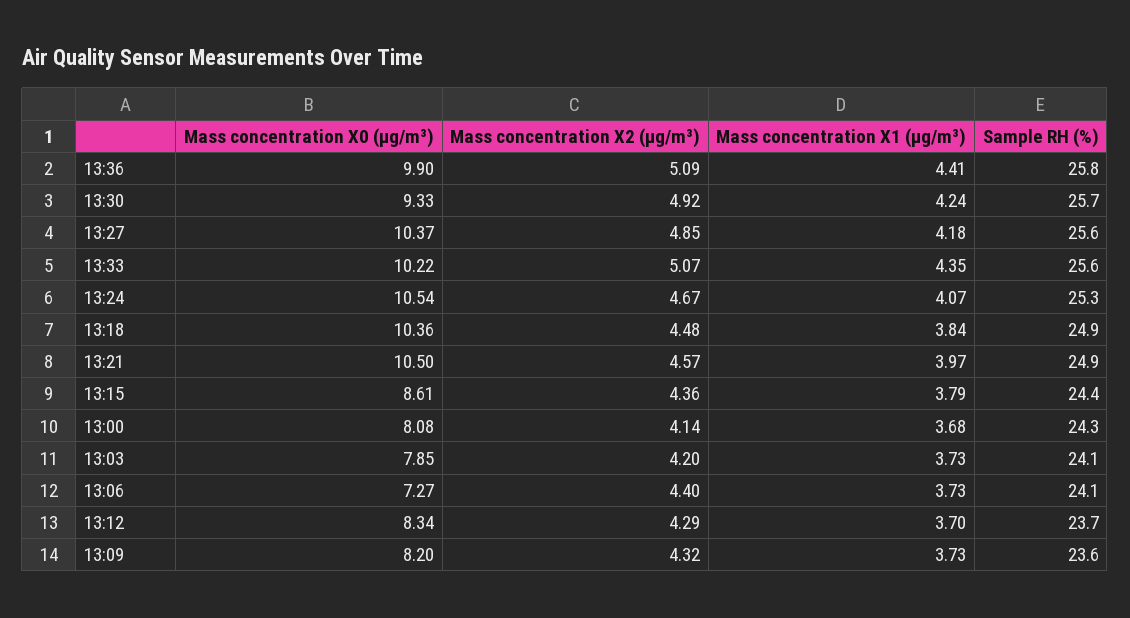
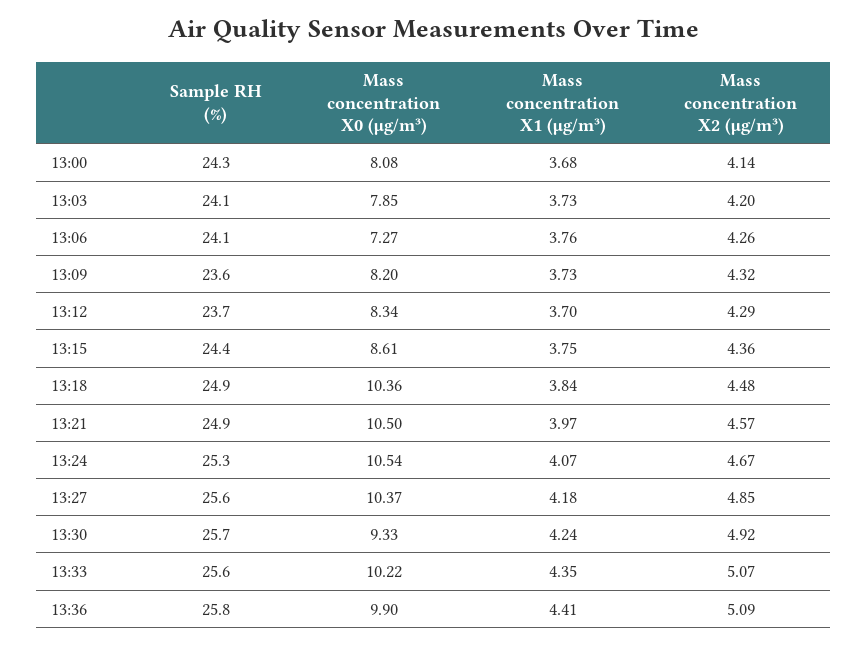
Mass concentration X1 (μg/m³), 13:15: 3.79 -> 3.75
Mass concentration X2 (μg/m³), 13:06: 4.4 -> 4.26
Mass concentration X1 (μg/m³), 13:06: 3.73 -> 3.76

